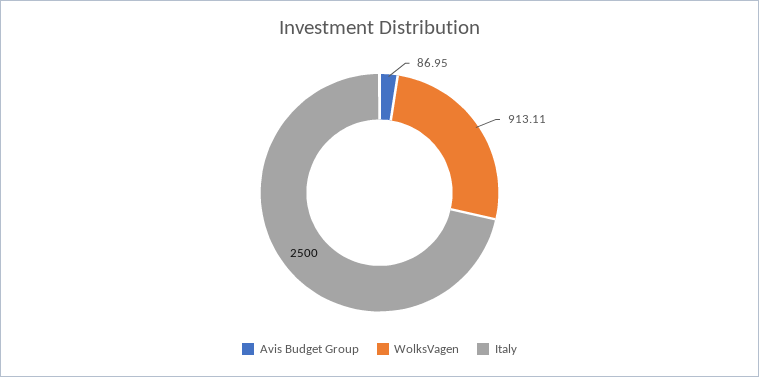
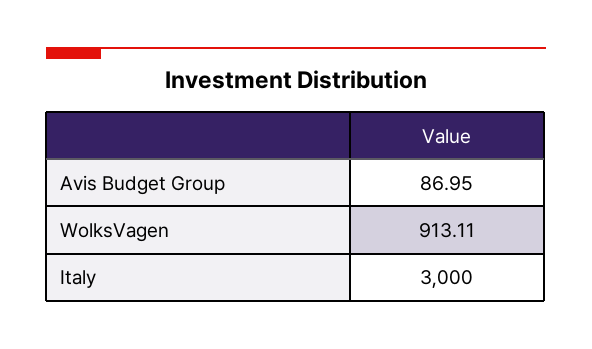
Italy: 2500 -> 3000

